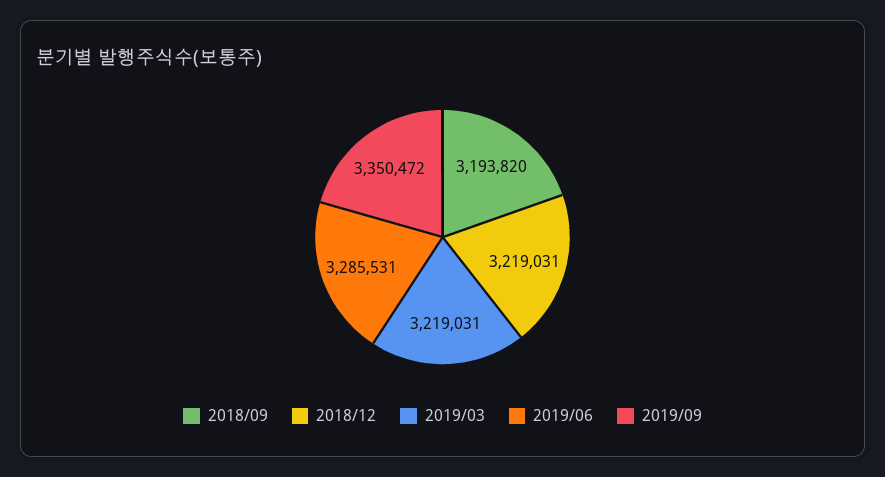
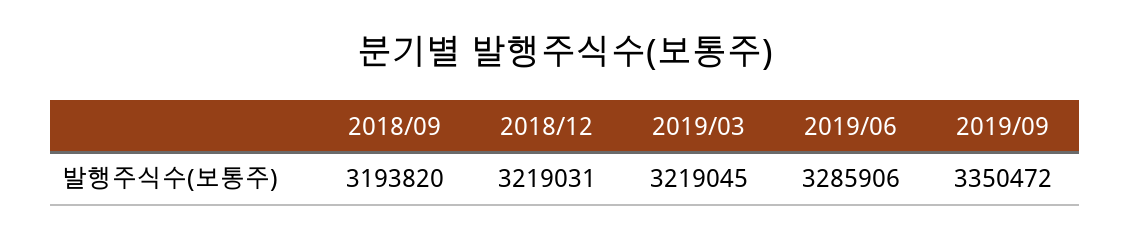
2019/03: 3219031 -> 3219045
2019/06: 3285531 -> 3285906

